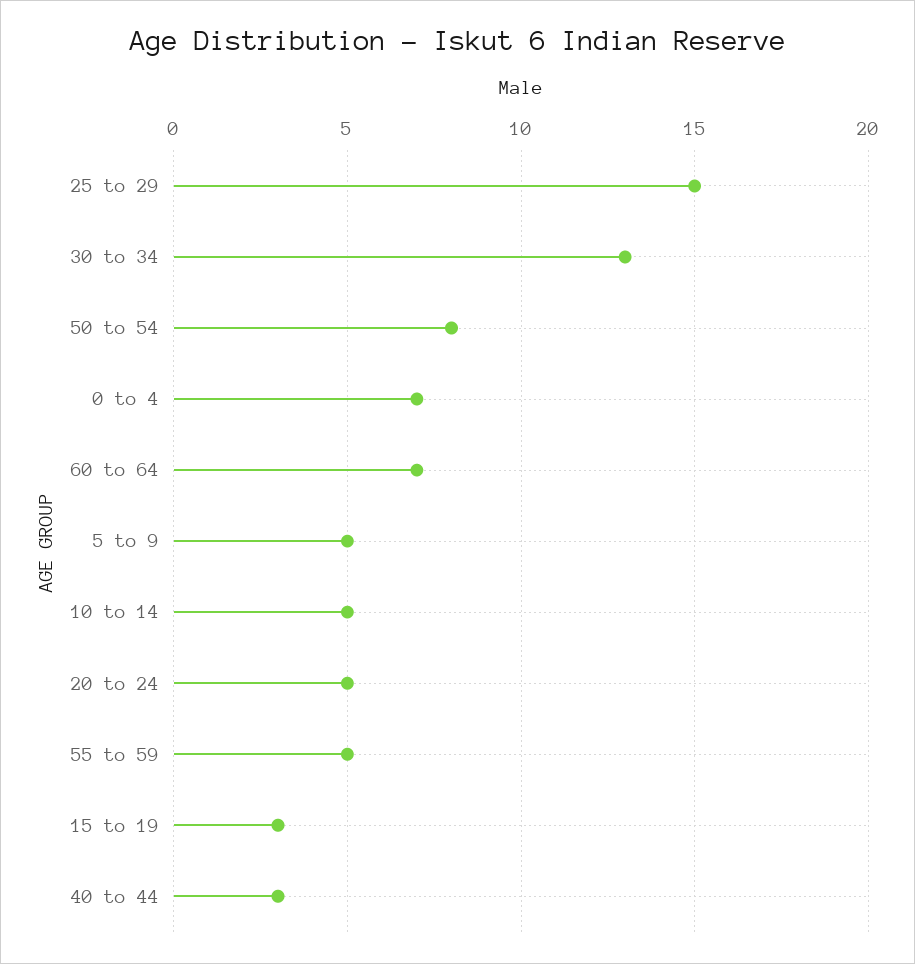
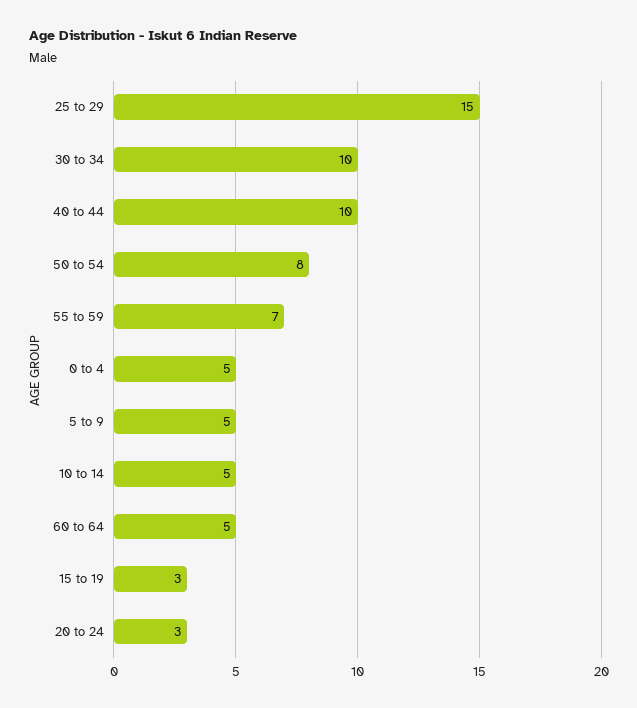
30 to 34: 13 -> 10
0 to 4: 7 -> 5
60 to 64: 7 -> 5
20 to 24: 5 -> 3
55 to 59: 5 -> 7
40 to 44: 3 -> 10

